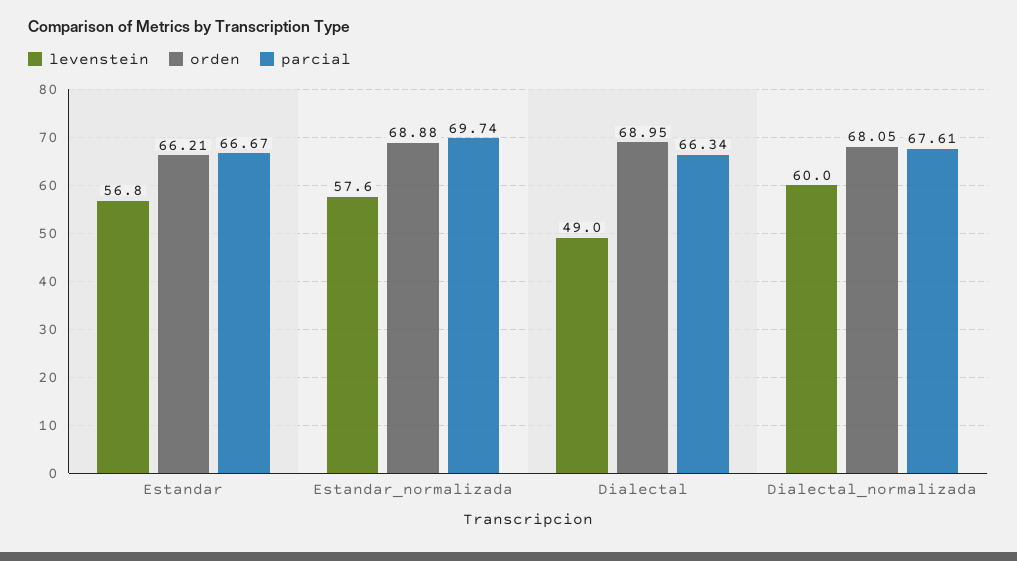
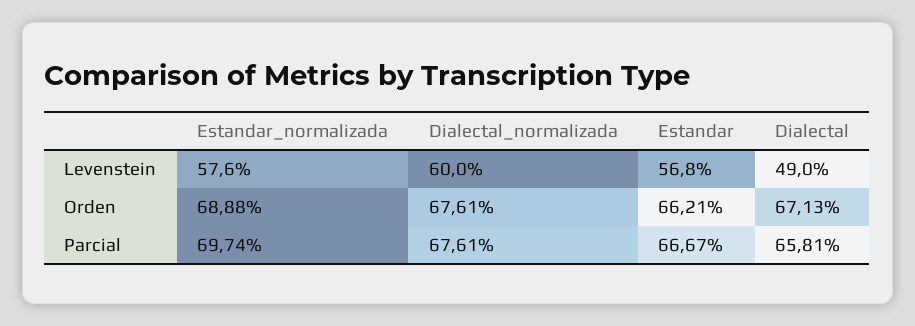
orden, Dialectal: 68.95 -> 67.13
parcial, Dialectal: 66.34 -> 65.81
orden, Dialectal_normalizada: 68.05 -> 67.61

